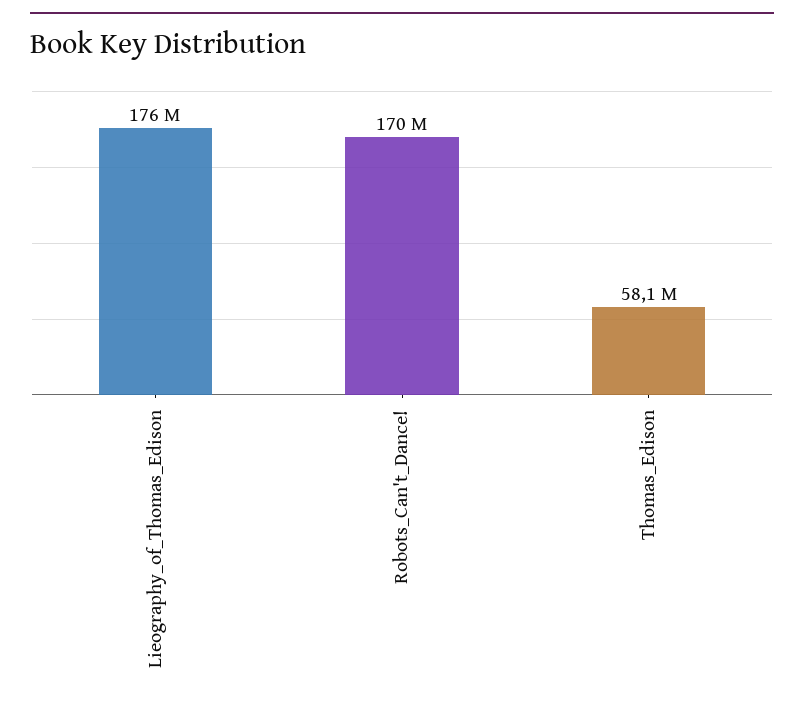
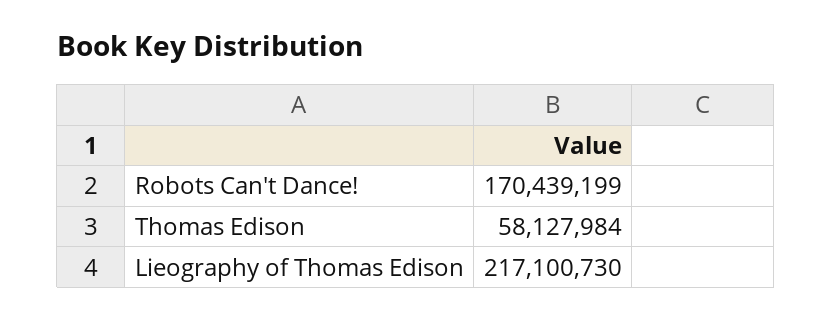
Lieography_of_Thomas_Edison: 176000000 -> 217100730

